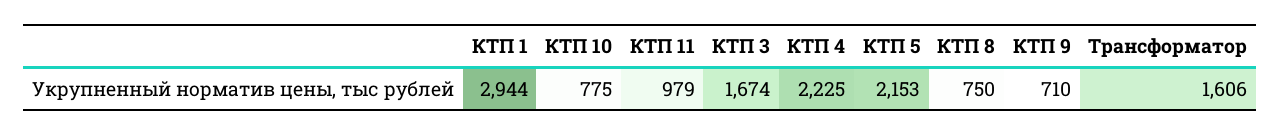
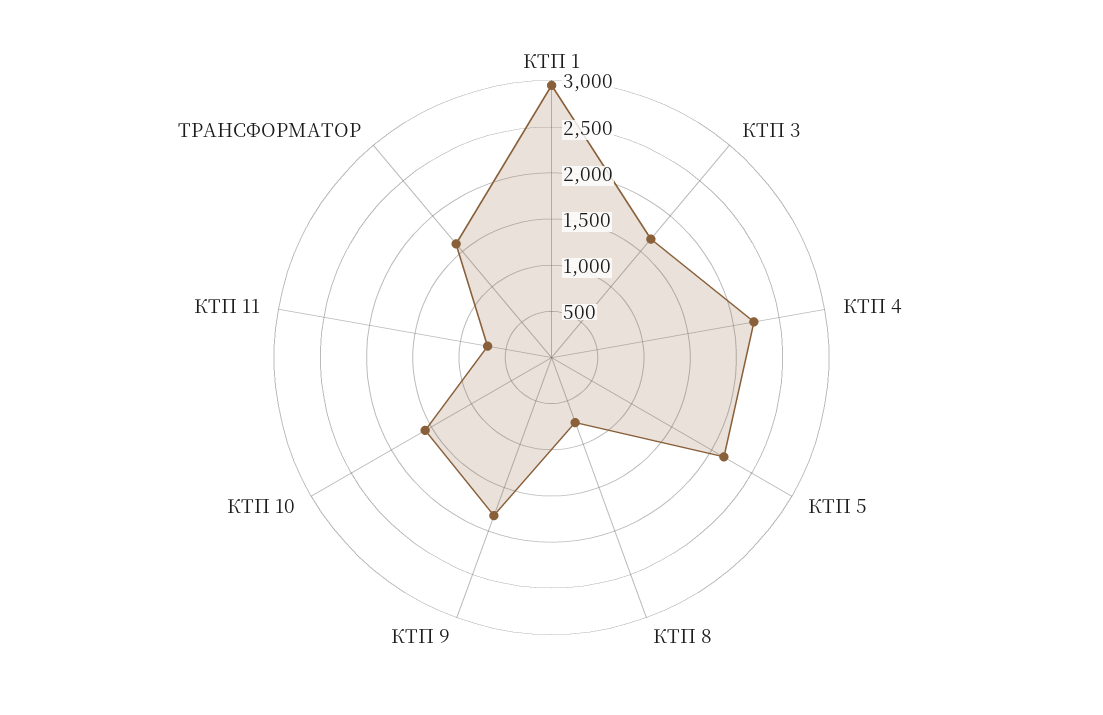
КТП 10: 775 -> 1600
КТП 11: 979 -> 700
КТП 9: 710 -> 1800

